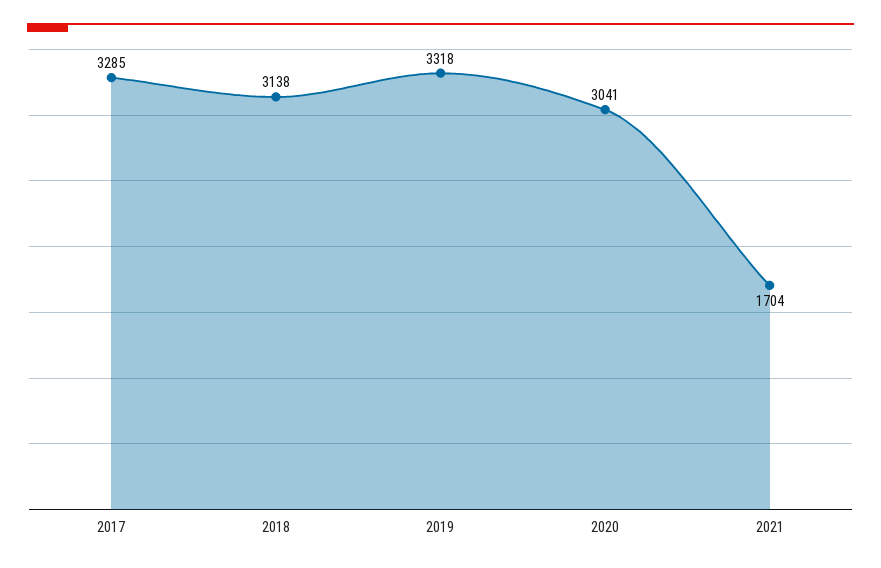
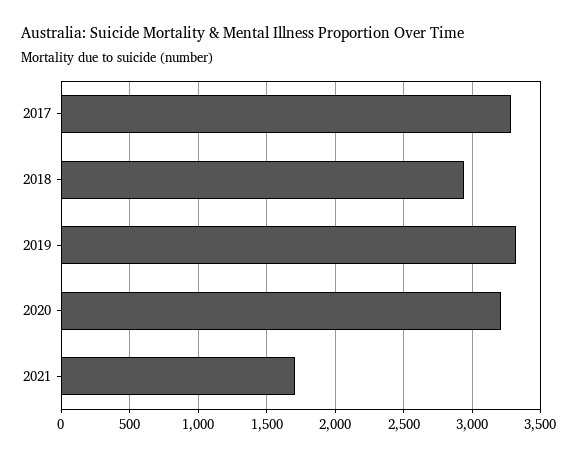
2018: 3138 -> 2950
2020: 3041 -> 3200

